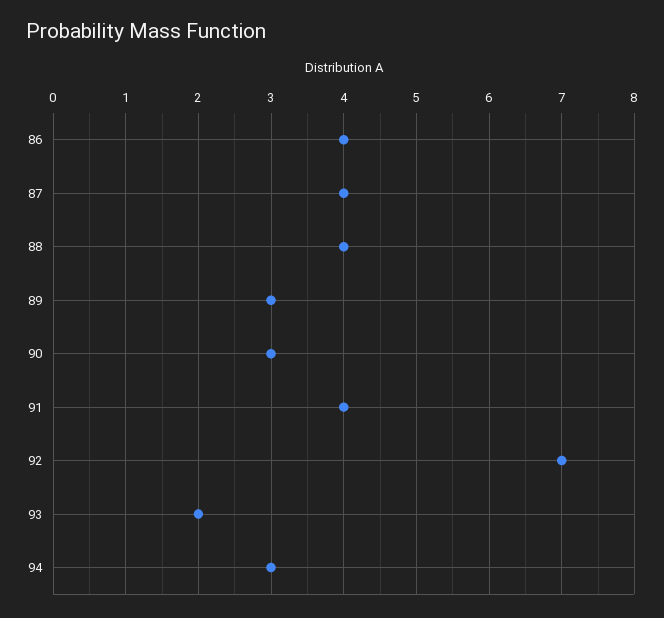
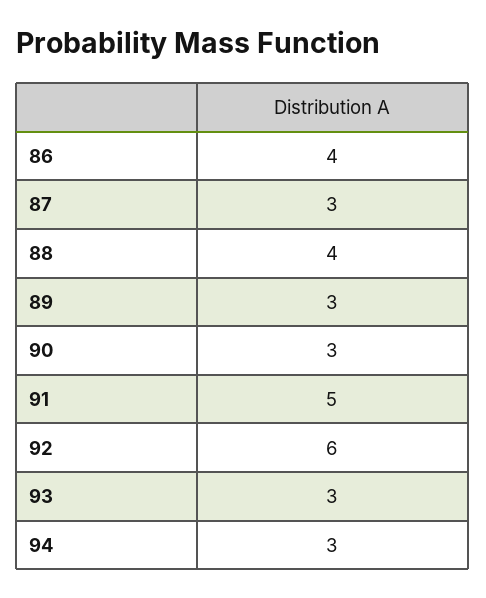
87: 4 -> 3
91: 4 -> 5
92: 7 -> 6
93: 2 -> 3

